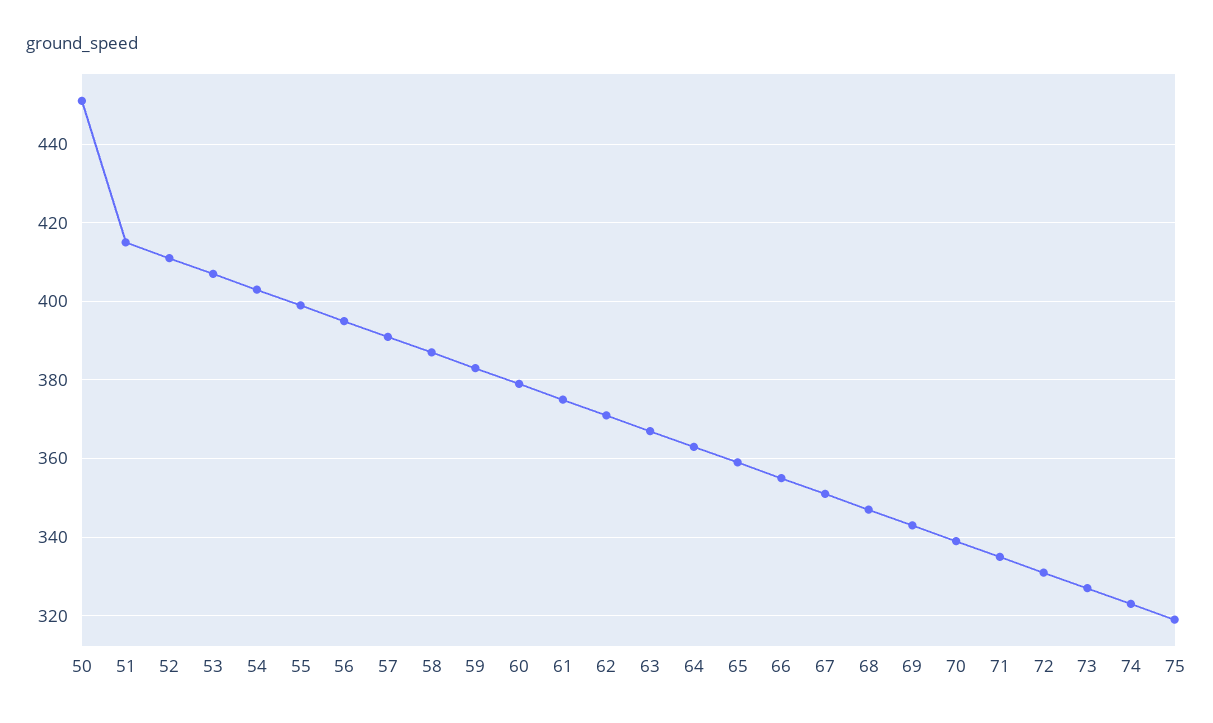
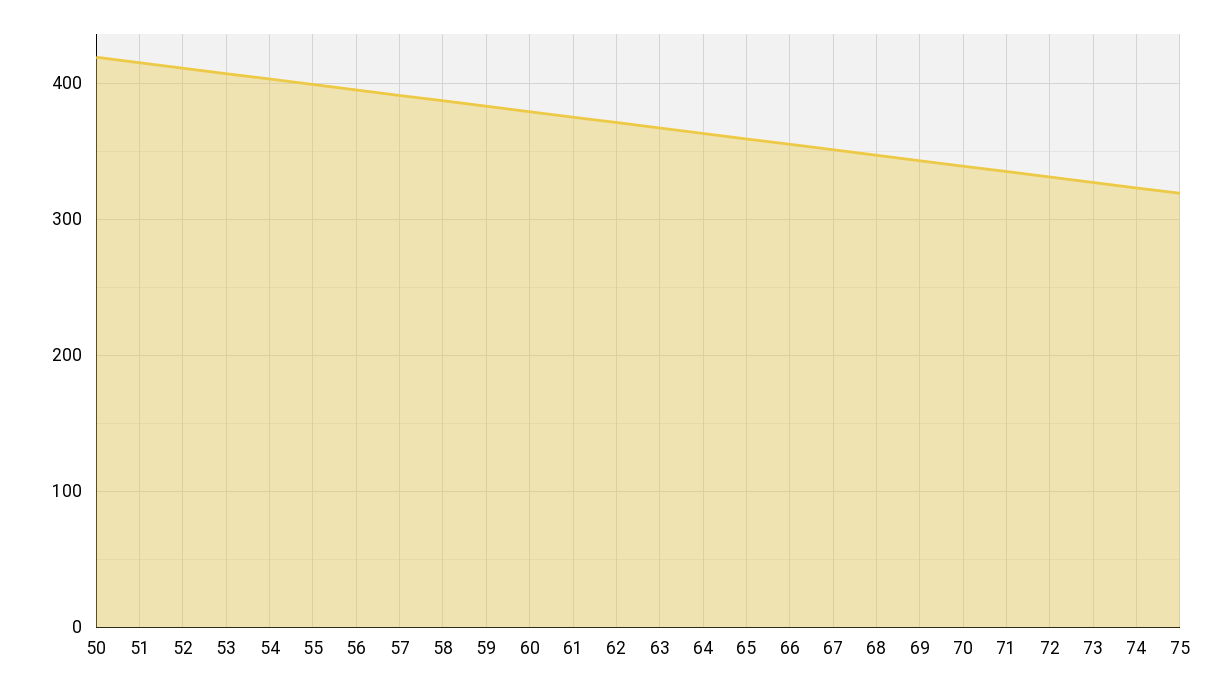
50: 450 -> 420

